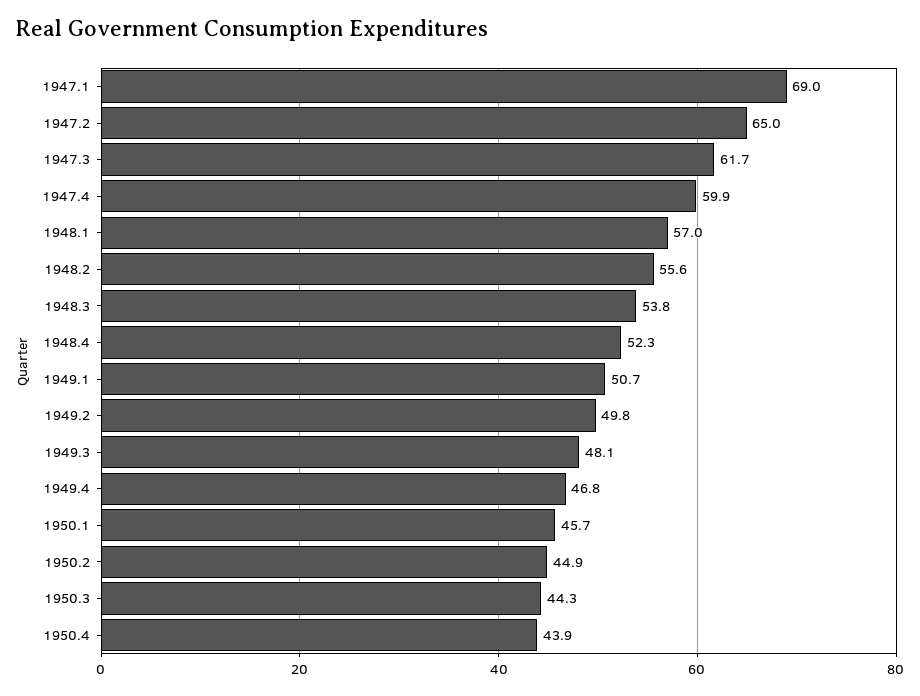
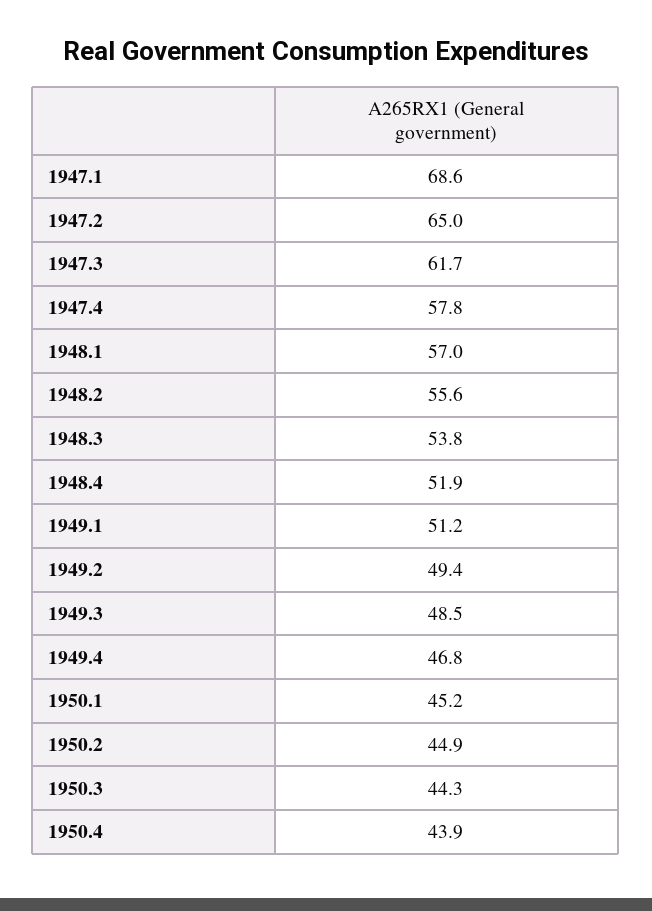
1947.1: 69 -> 68.6
1947.4: 59.9 -> 57.8
1948.4: 52.3 -> 51.9
1949.1: 50.7 -> 51.2
1949.2: 49.8 -> 49.4
1949.3: 48.1 -> 48.5
1950.1: 45.7 -> 45.2

